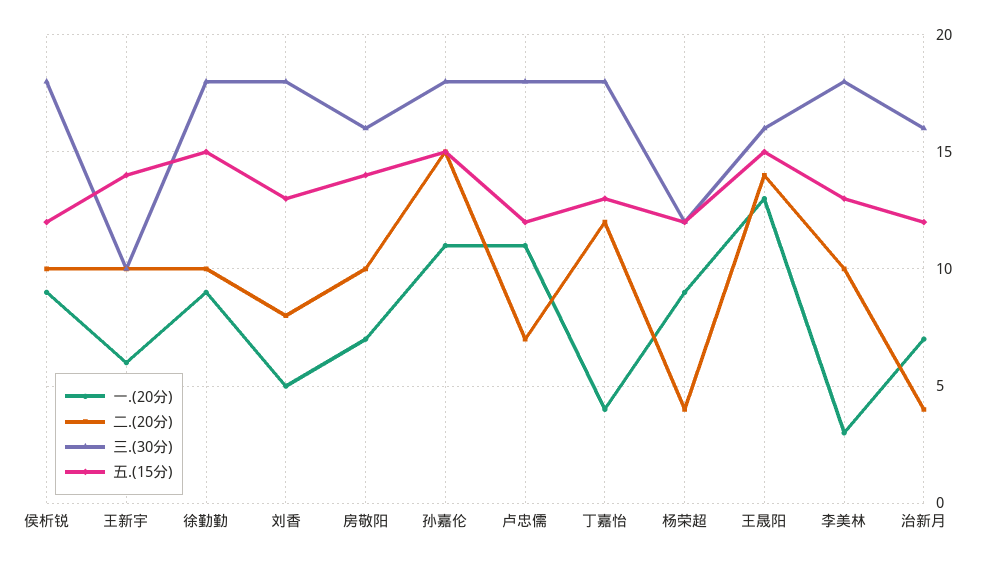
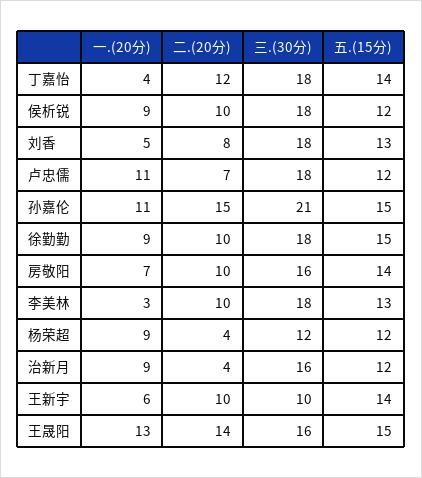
三.(30分), 孙嘉伦: 18 -> 21
五.(15分), 丁嘉怡: 13 -> 14
一.(20分), 治新月: 7 -> 9

